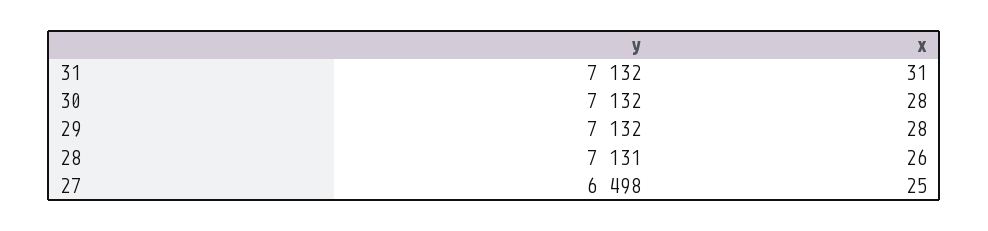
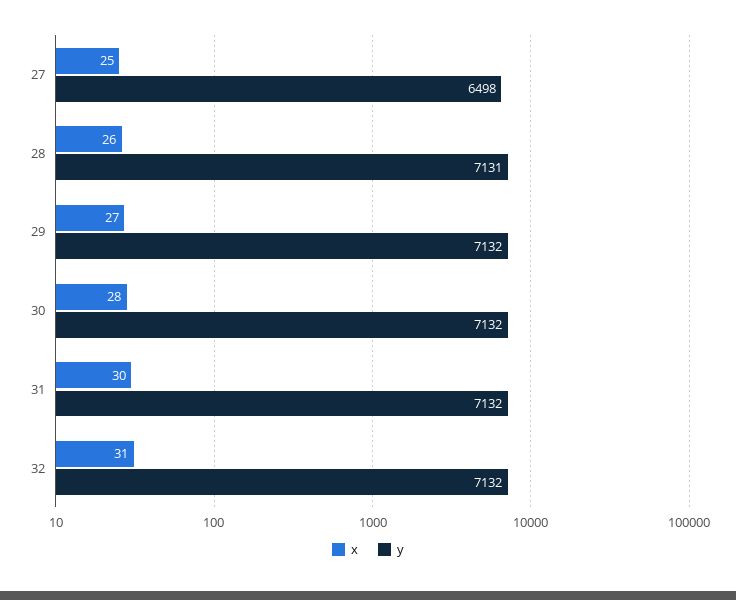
x, 31: 31 -> 30
x, 29: 28 -> 27
x, 32: none -> 31
y, 32: none -> 7132

